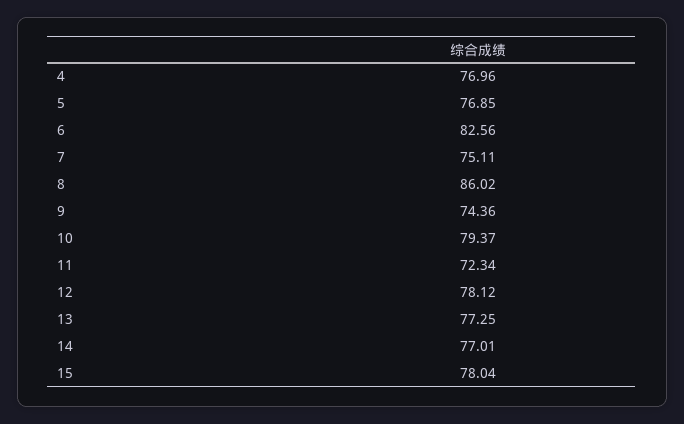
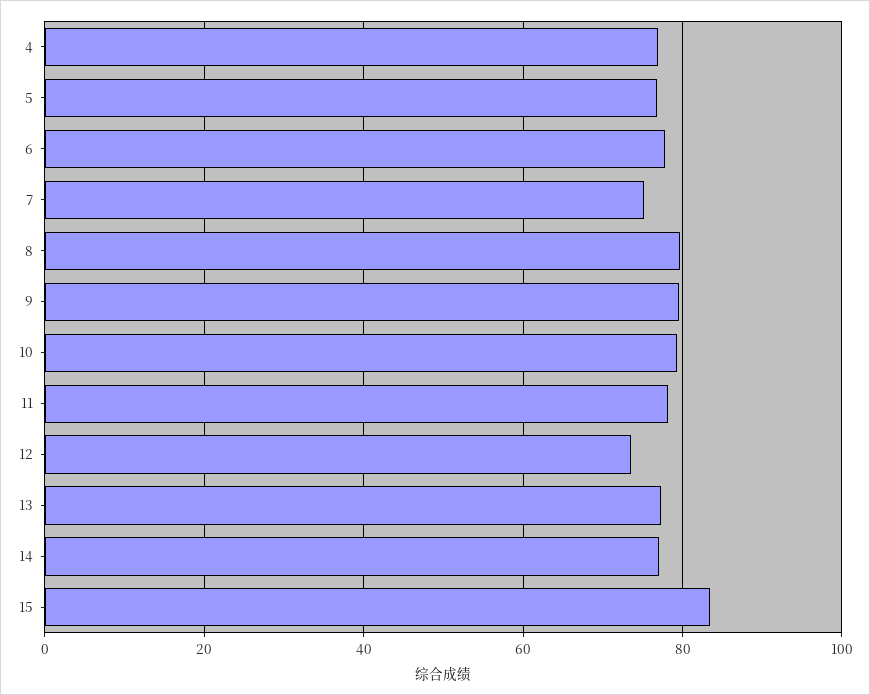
6: 82.56 -> 78
8: 86.02 -> 80
9: 74.36 -> 80
11: 72.34 -> 78
12: 78.12 -> 74
15: 78.04 -> 84

